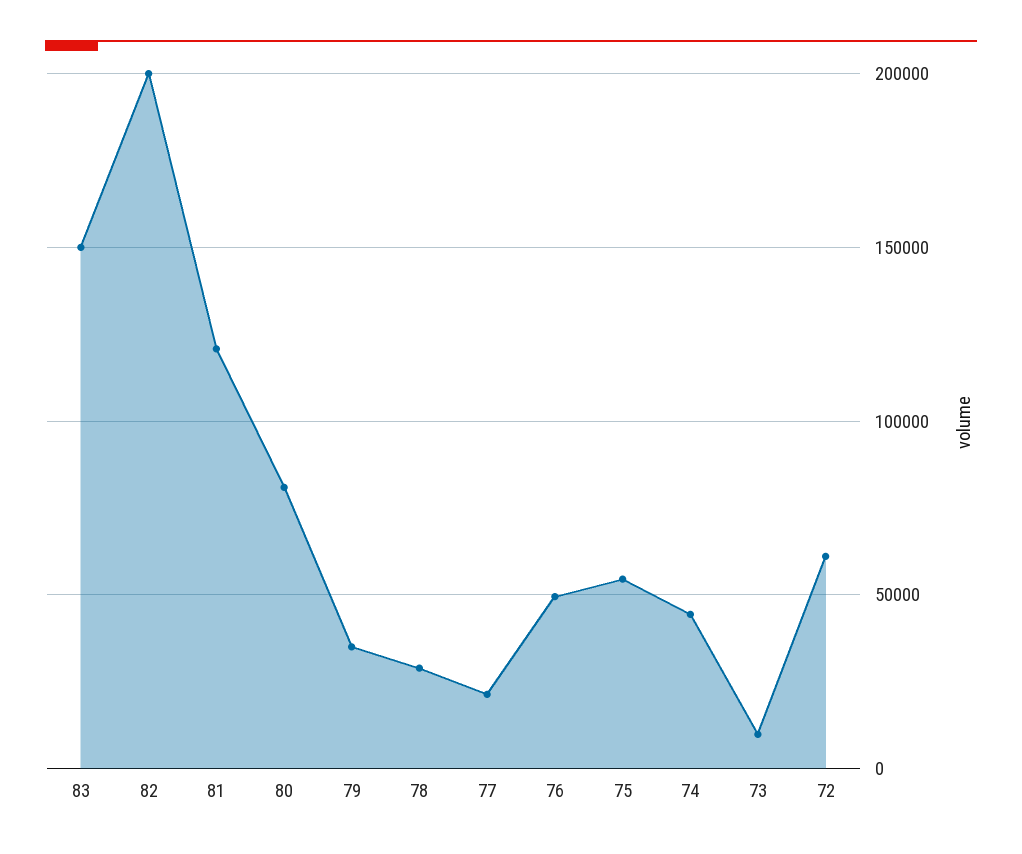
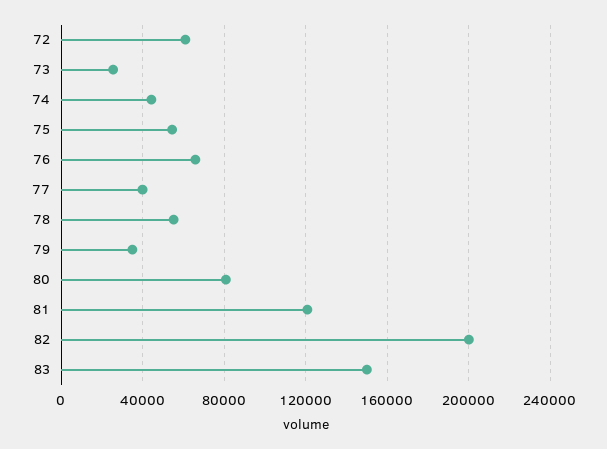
78: 30000 -> 55000
77: 20000 -> 40000
76: 50000 -> 65000
73: 10000 -> 25000

